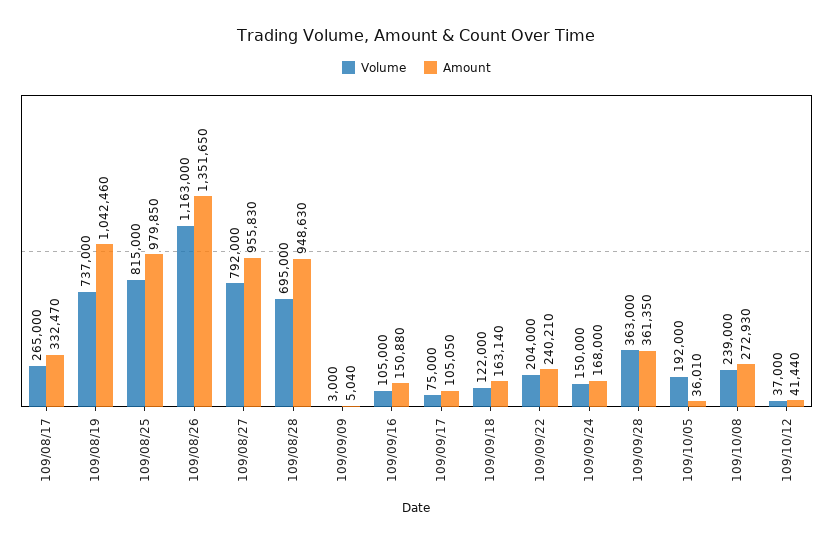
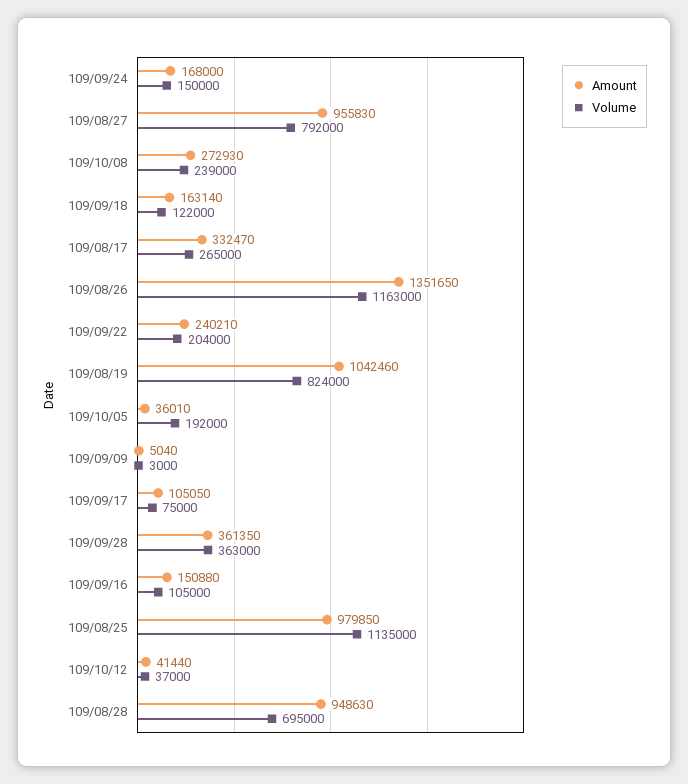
Volume, 109/08/19: 737000 -> 824000
Volume, 109/08/25: 815000 -> 1135000

